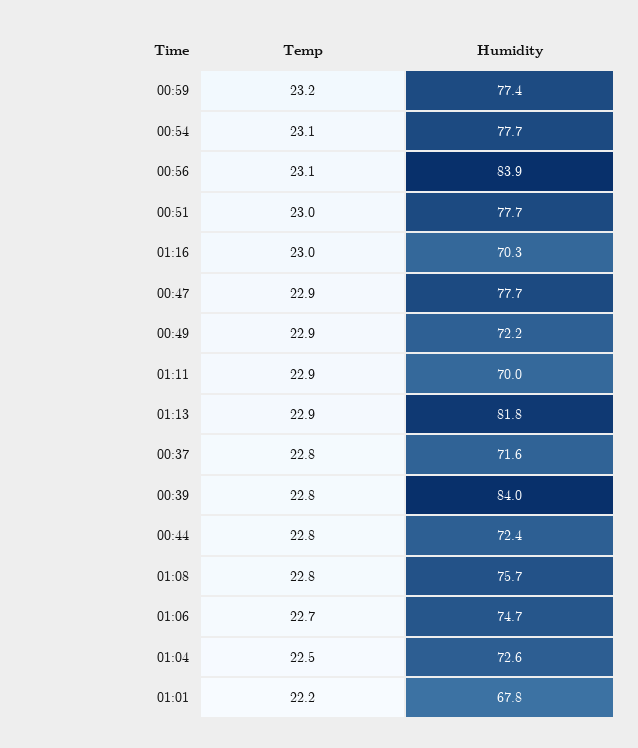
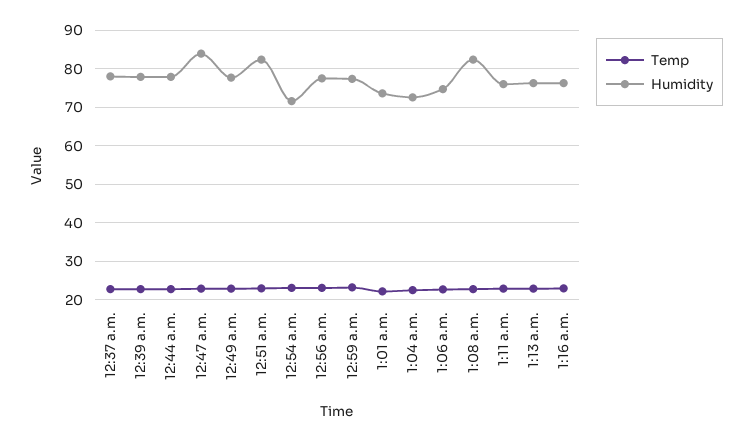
Humidity, 00:54: 77.7 -> 72
Humidity, 00:56: 83.9 -> 78
Humidity, 00:51: 77.7 -> 82
Humidity, 01:16: 70.3 -> 76
Humidity, 00:47: 77.7 -> 84
Humidity, 00:49: 72.2 -> 78
Humidity, 01:11: 70 -> 76
Humidity, 01:13: 81.8 -> 76
Humidity, 00:37: 71.6 -> 78
Humidity, 00:39: 84 -> 78
Humidity, 00:44: 72.4 -> 78
Humidity, 01:08: 75.7 -> 82
Humidity, 01:01: 67.8 -> 74

